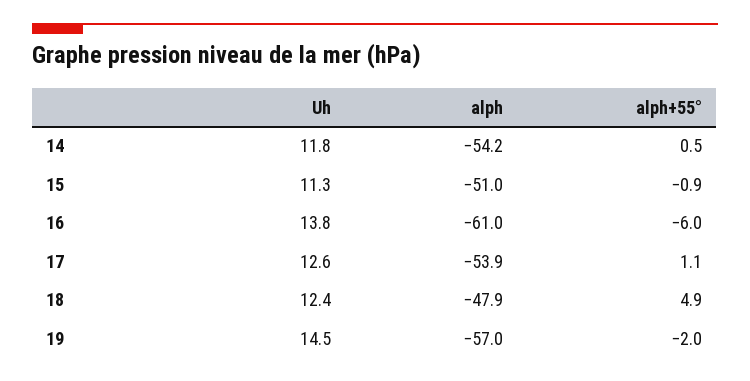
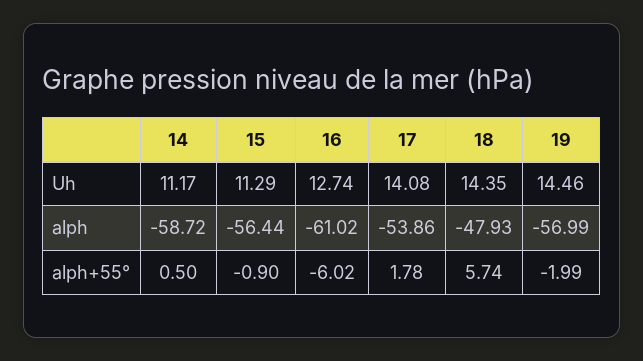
Uh, 14: 11.8 -> 11.17
alph, 14: -54.2 -> -58.72
alph, 15: -51 -> -56.44
Uh, 16: 13.8 -> 12.74
Uh, 17: 12.6 -> 14.08
alph+55°, 17: 1.1 -> 1.78
Uh, 18: 12.4 -> 14.35
alph+55°, 18: 4.9 -> 5.74

